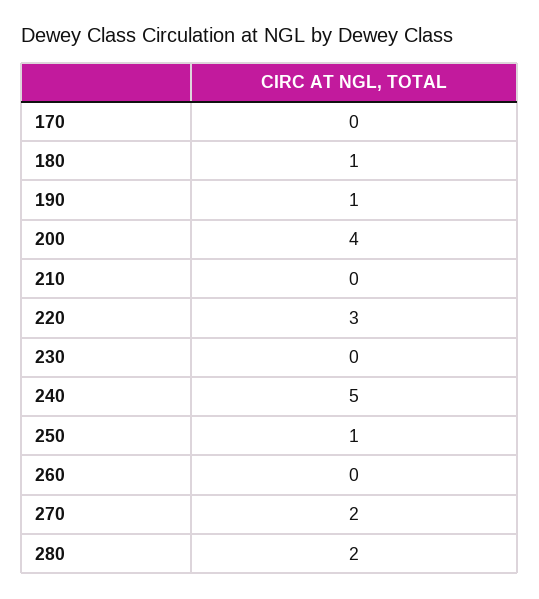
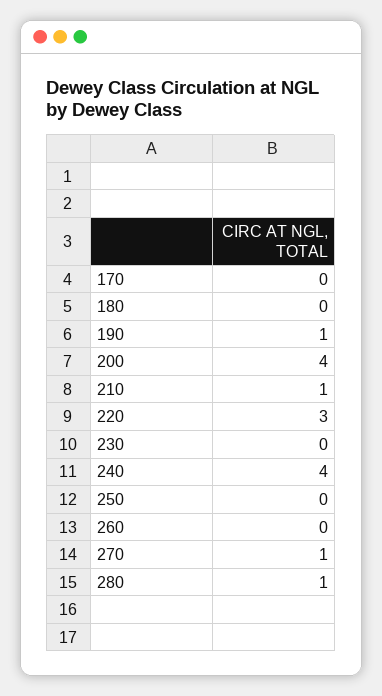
180: 1 -> 0
210: 0 -> 1
240: 5 -> 4
250: 1 -> 0
270: 2 -> 1
280: 2 -> 1

